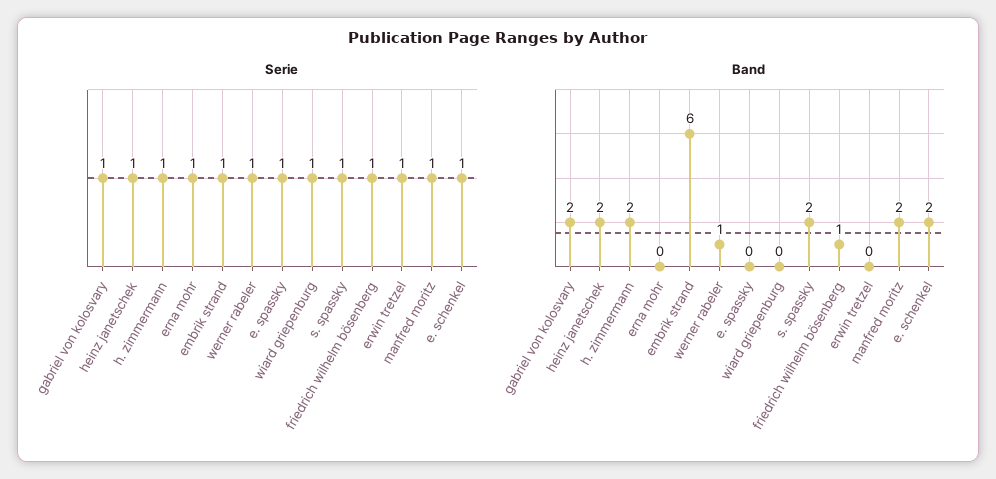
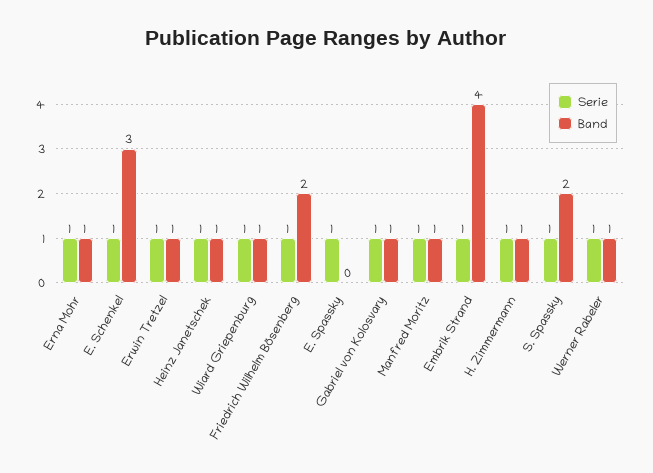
Band, gabriel von kolosvary: 2 -> 1
Band, heinz janetschek: 2 -> 1
Band, h. zimmermann: 2 -> 1
Band, erna mohr: 0 -> 1
Band, embrik strand: 6 -> 4
Band, wiard griepenburg: 0 -> 1
Band, friedrich wilhelm bösenberg: 1 -> 2
Band, erwin tretzel: 0 -> 1
Band, manfred moritz: 2 -> 1
Band, e. schenkel: 2 -> 3

